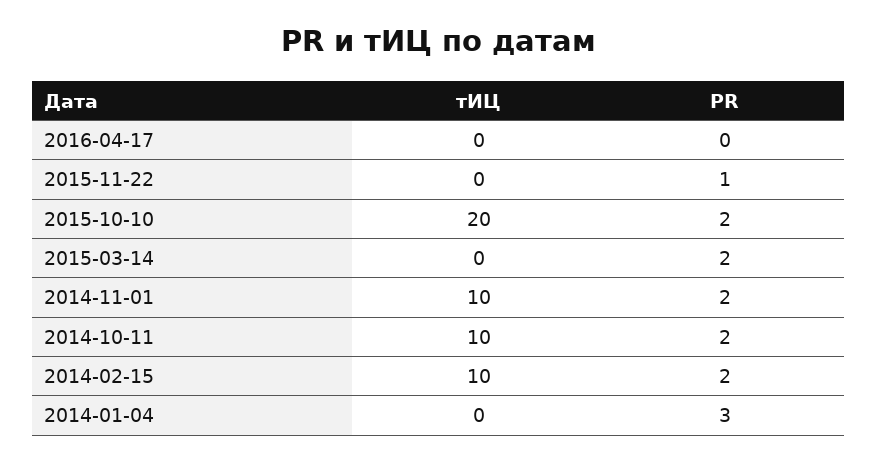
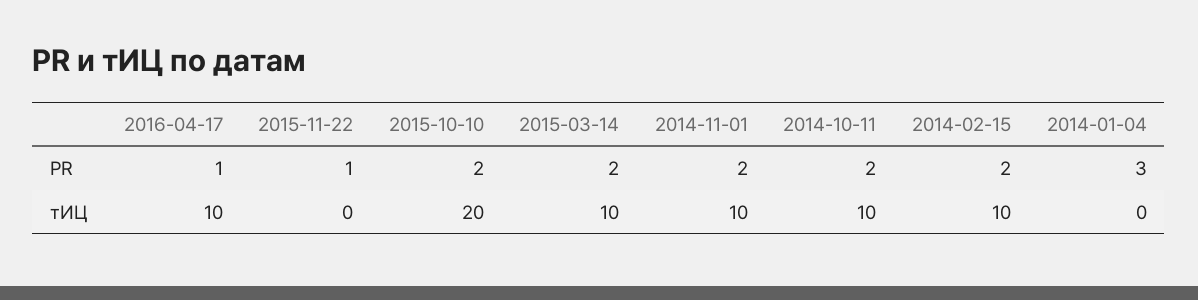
тИЦ, 2016-04-17: 0 -> 10
PR, 2016-04-17: 0 -> 1
тИЦ, 2015-03-14: 0 -> 10

